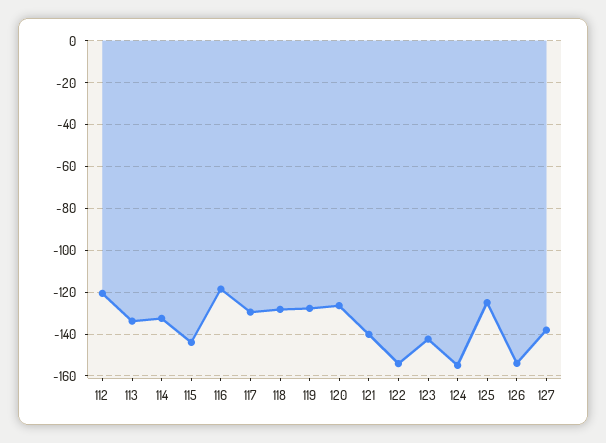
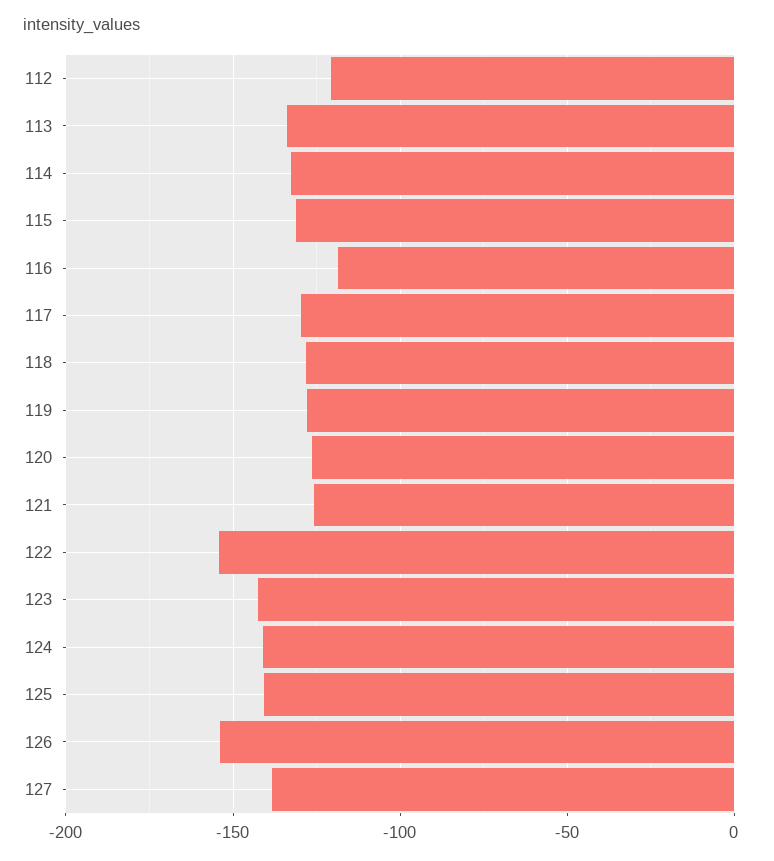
115: -145 -> -130
121: -140 -> -125
124: -155 -> -140
125: -125 -> -140

